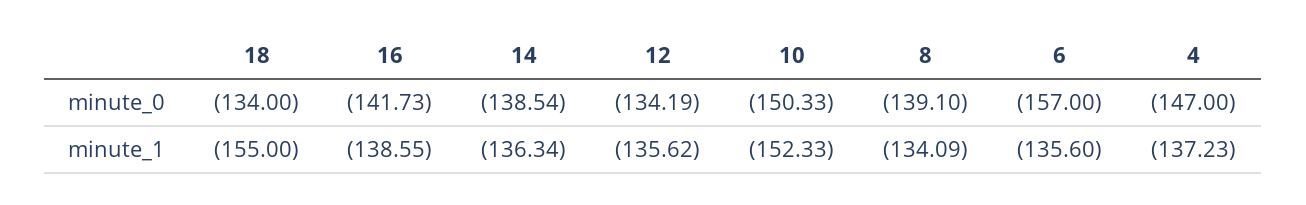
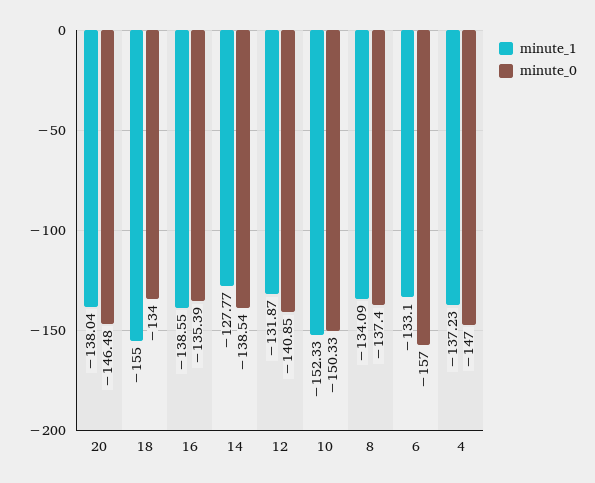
minute_0, 16: -141.73 -> -135.39
minute_0, 12: -134.19 -> -140.85
minute_0, 8: -139.1 -> -137.4
minute_1, 14: -136.34 -> -127.77
minute_1, 12: -135.62 -> -131.87
minute_1, 6: -135.6 -> -133.1
minute_1, 20: none -> -138.04
minute_0, 20: none -> -146.48

